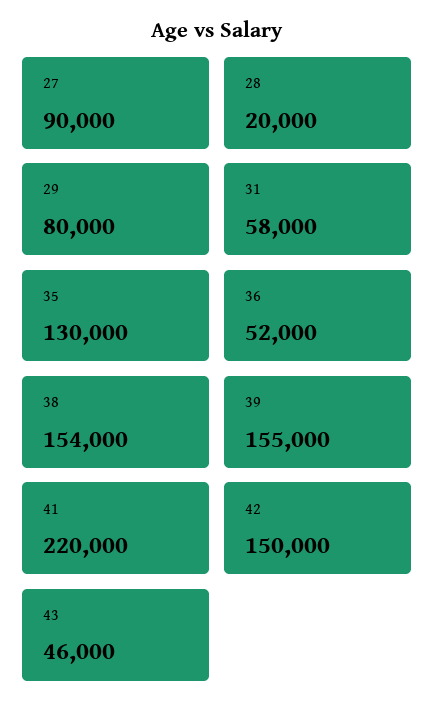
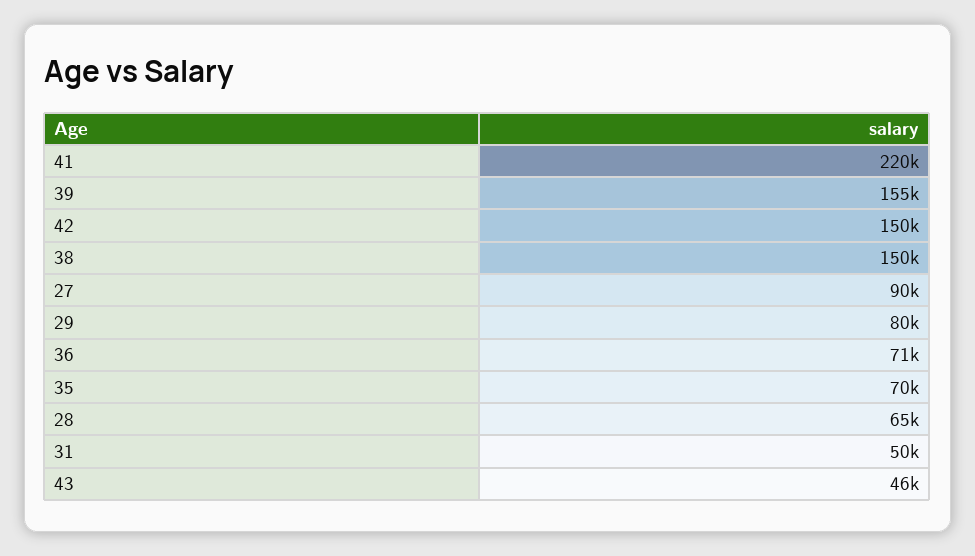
28: 20000 -> 65000
31: 58000 -> 50000
35: 130000 -> 70000
36: 52000 -> 71000
38: 154000 -> 150000

